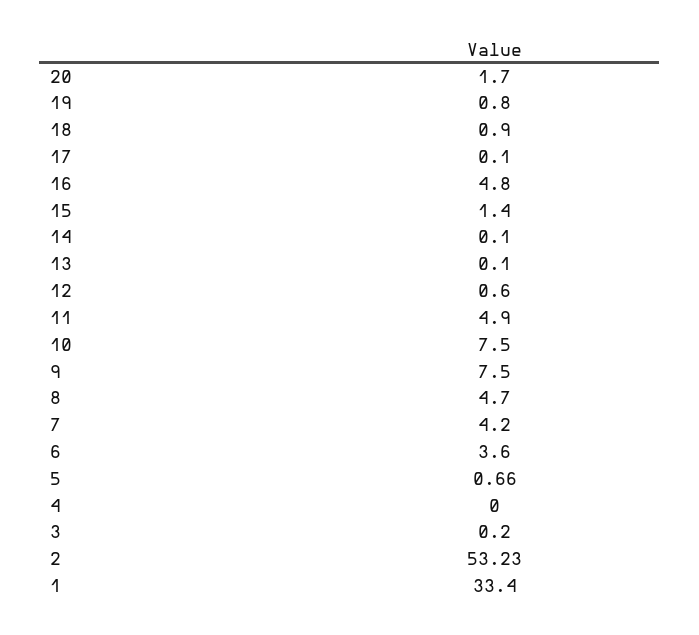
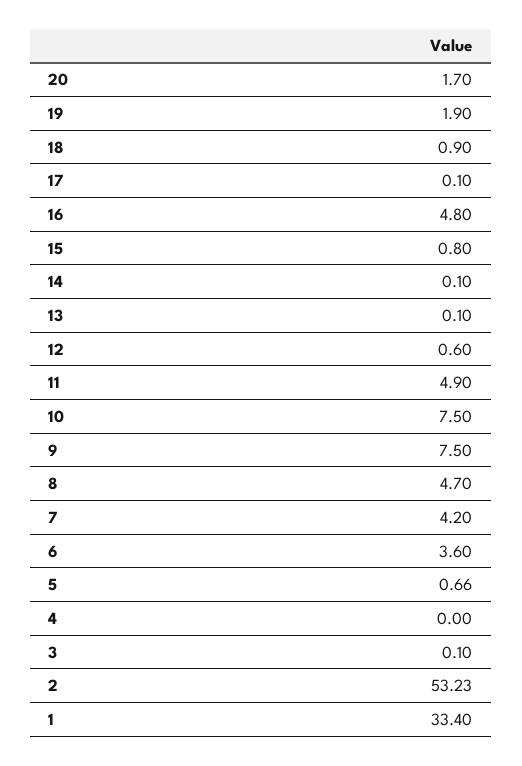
19: 0.8 -> 1.9
15: 1.4 -> 0.8
3: 0.2 -> 0.1

